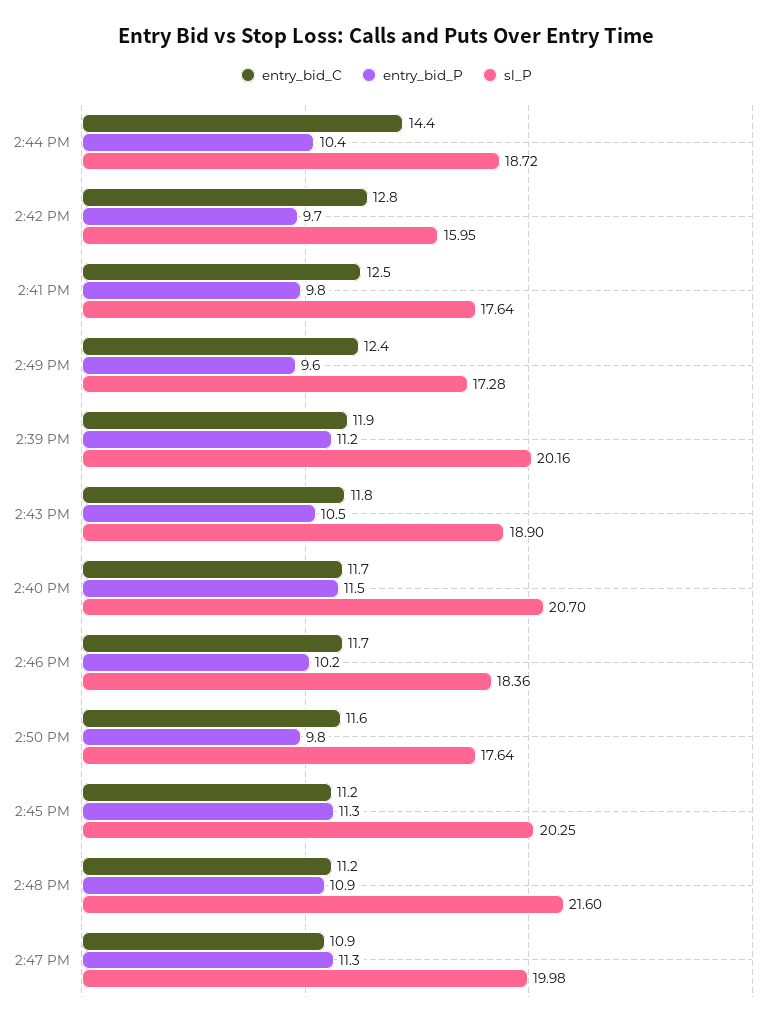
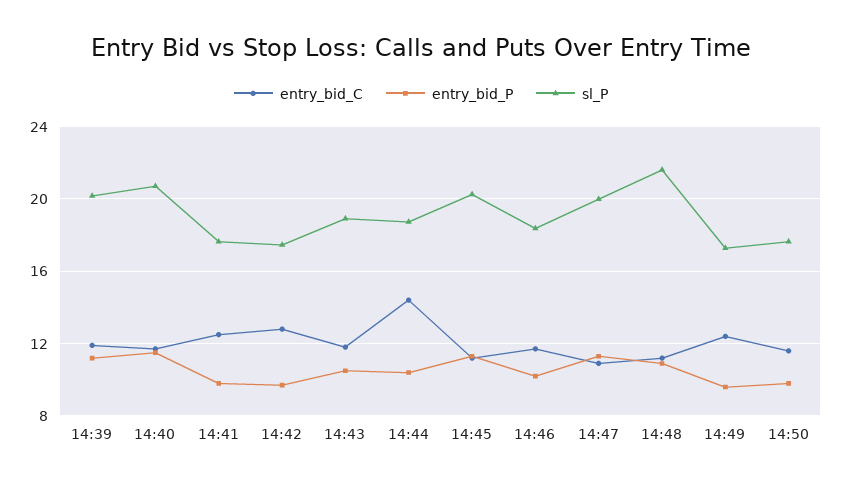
sl_P, 2:42 PM: 15.95 -> 17.5

